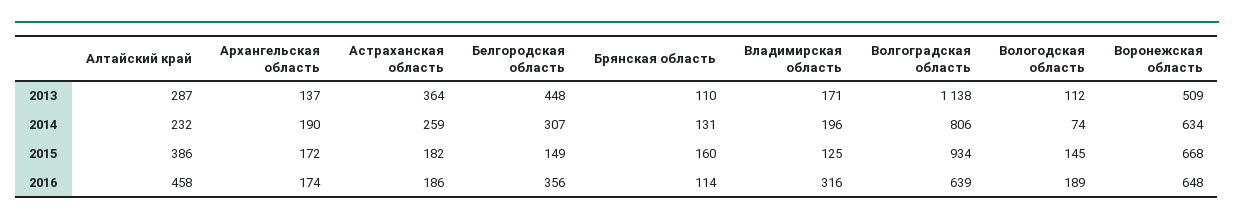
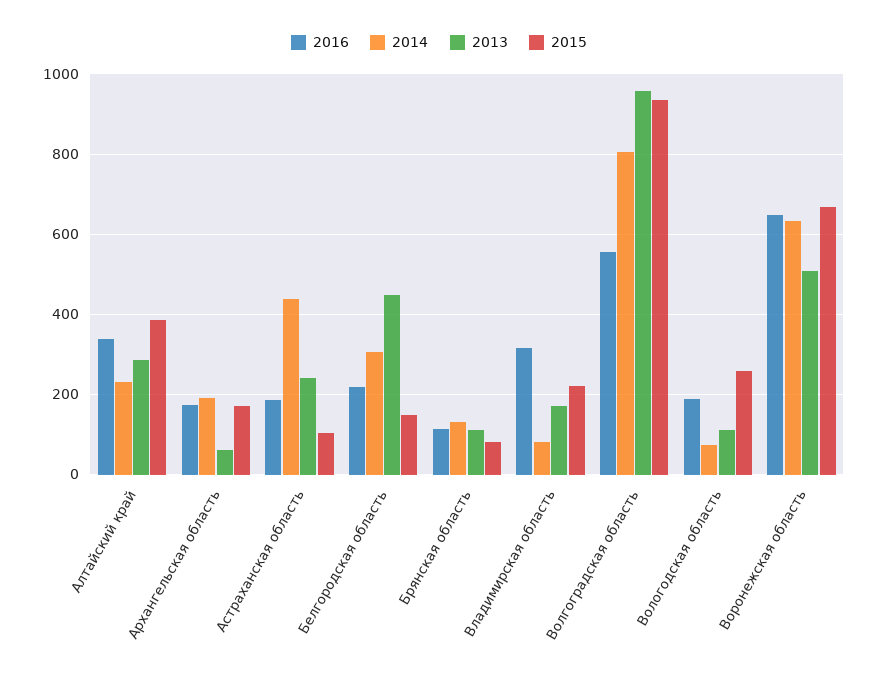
2013, Архангельская область: 137 -> 60
2013, Астраханская область: 364 -> 240
2013, Волгоградская область: 1138 -> 960
2014, Астраханская область: 259 -> 440
2014, Владимирская область: 196 -> 80
2015, Астраханская область: 182 -> 100
2015, Брянская область: 160 -> 80
2015, Владимирская область: 125 -> 220
2015, Вологодская область: 145 -> 260
2016, Алтайский край: 458 -> 340
2016, Белгородская область: 356 -> 220
2016, Волгоградская область: 639 -> 560

